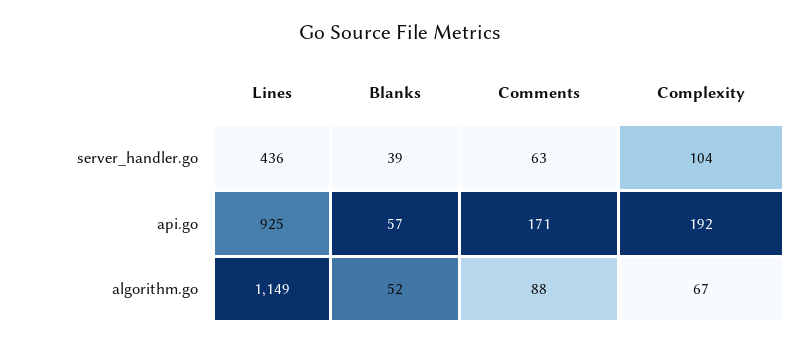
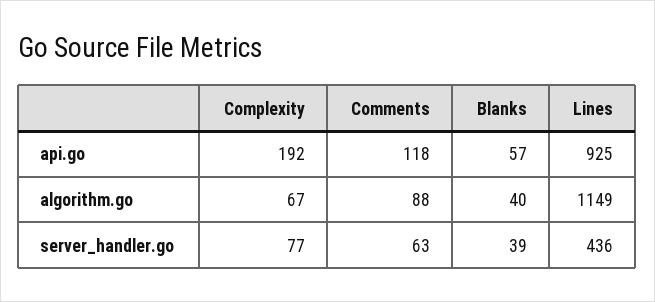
Complexity, server_handler.go: 104 -> 77
Comments, api.go: 171 -> 118
Blanks, algorithm.go: 52 -> 40

